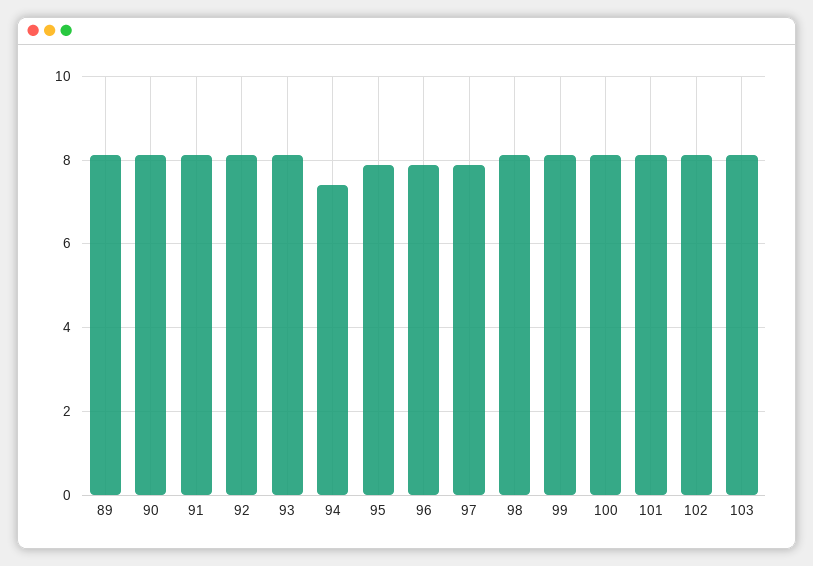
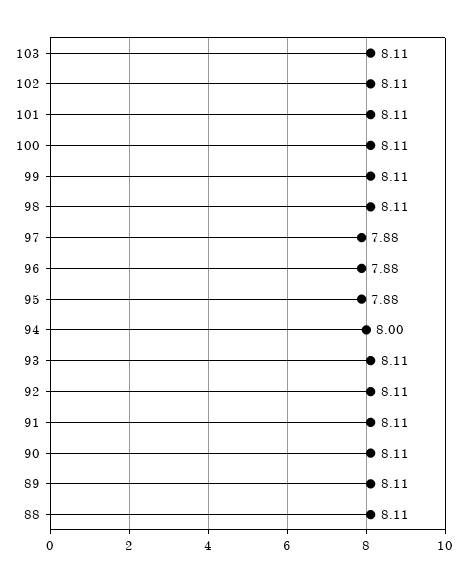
94: 7.4 -> 8
88: none -> 8.11

